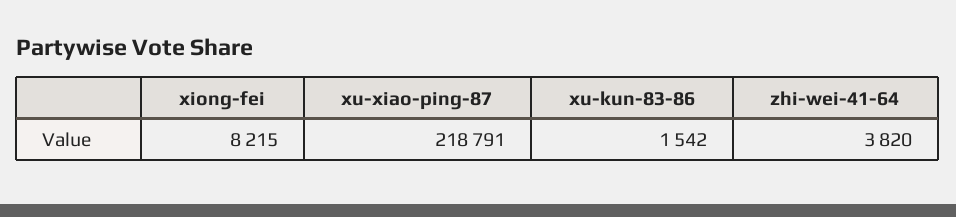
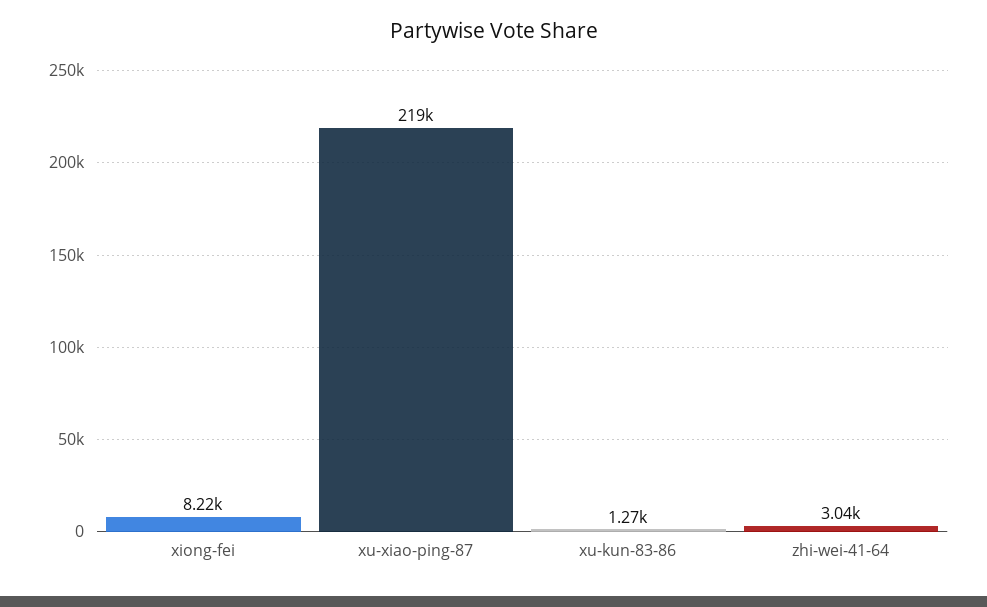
xu-kun-83-86: 1542 -> 1270
zhi-wei-41-64: 3820 -> 3040

